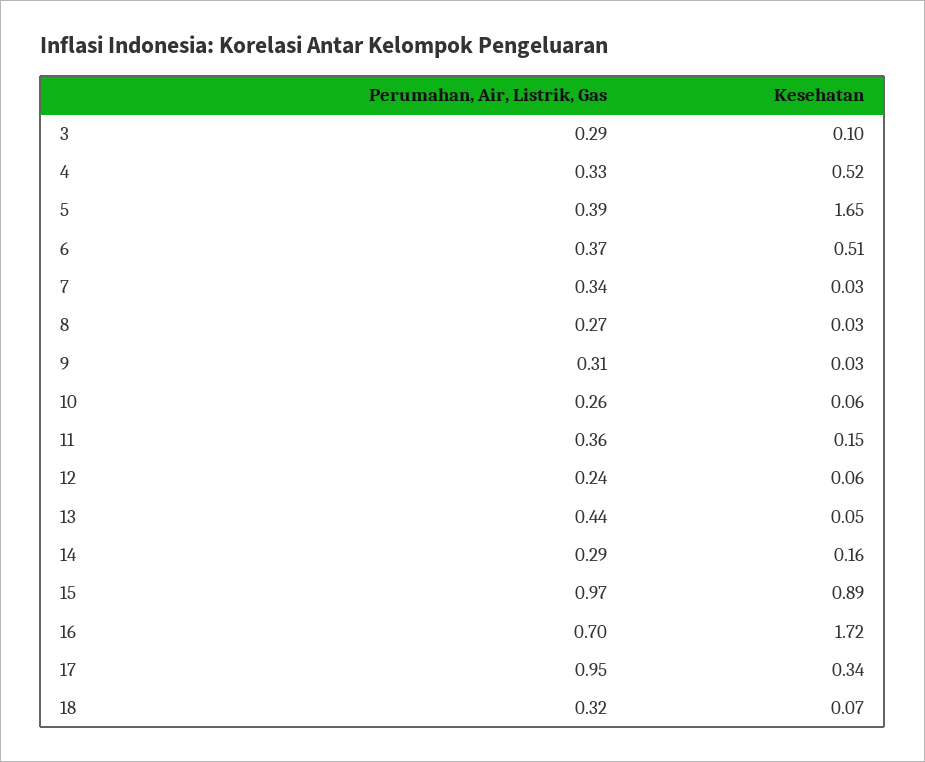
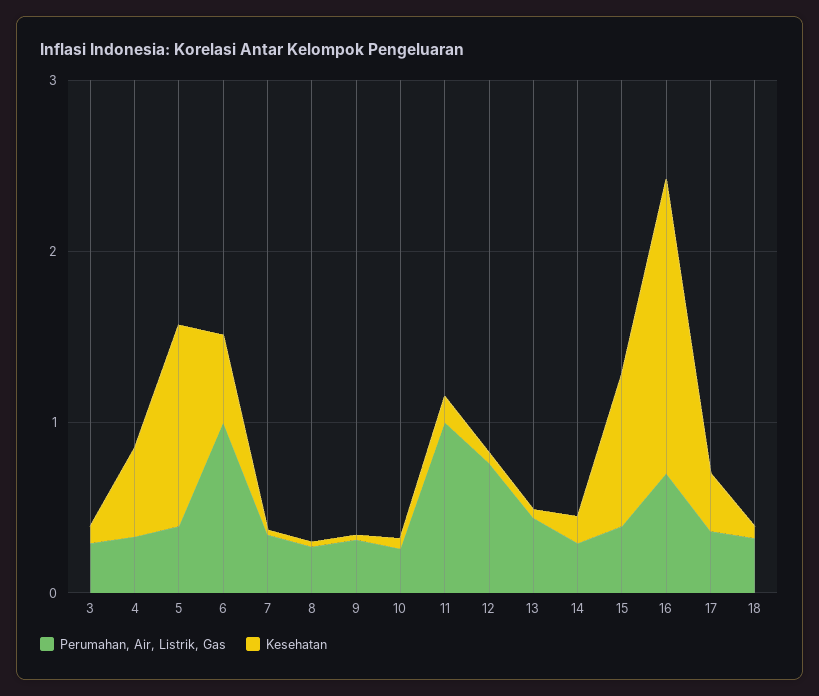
Kesehatan, 5: 1.65 -> 1.2
Perumahan, Air, Listrik, Gas, 6: 0.37 -> 1
Perumahan, Air, Listrik, Gas, 11: 0.36 -> 1
Perumahan, Air, Listrik, Gas, 12: 0.24 -> 0.8
Perumahan, Air, Listrik, Gas, 15: 0.97 -> 0.4
Perumahan, Air, Listrik, Gas, 17: 0.95 -> 0.4

